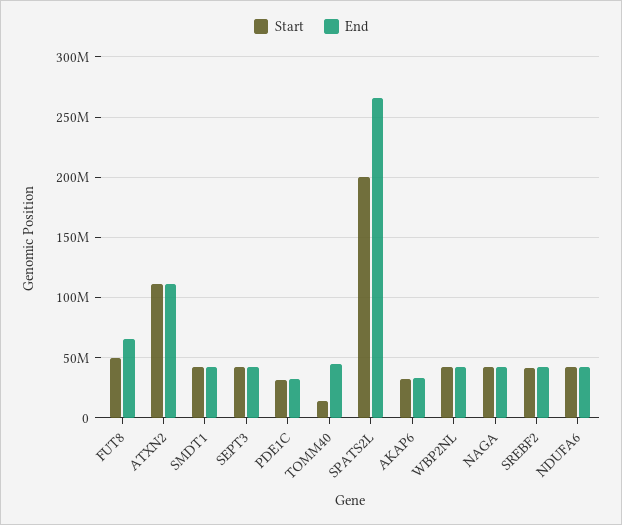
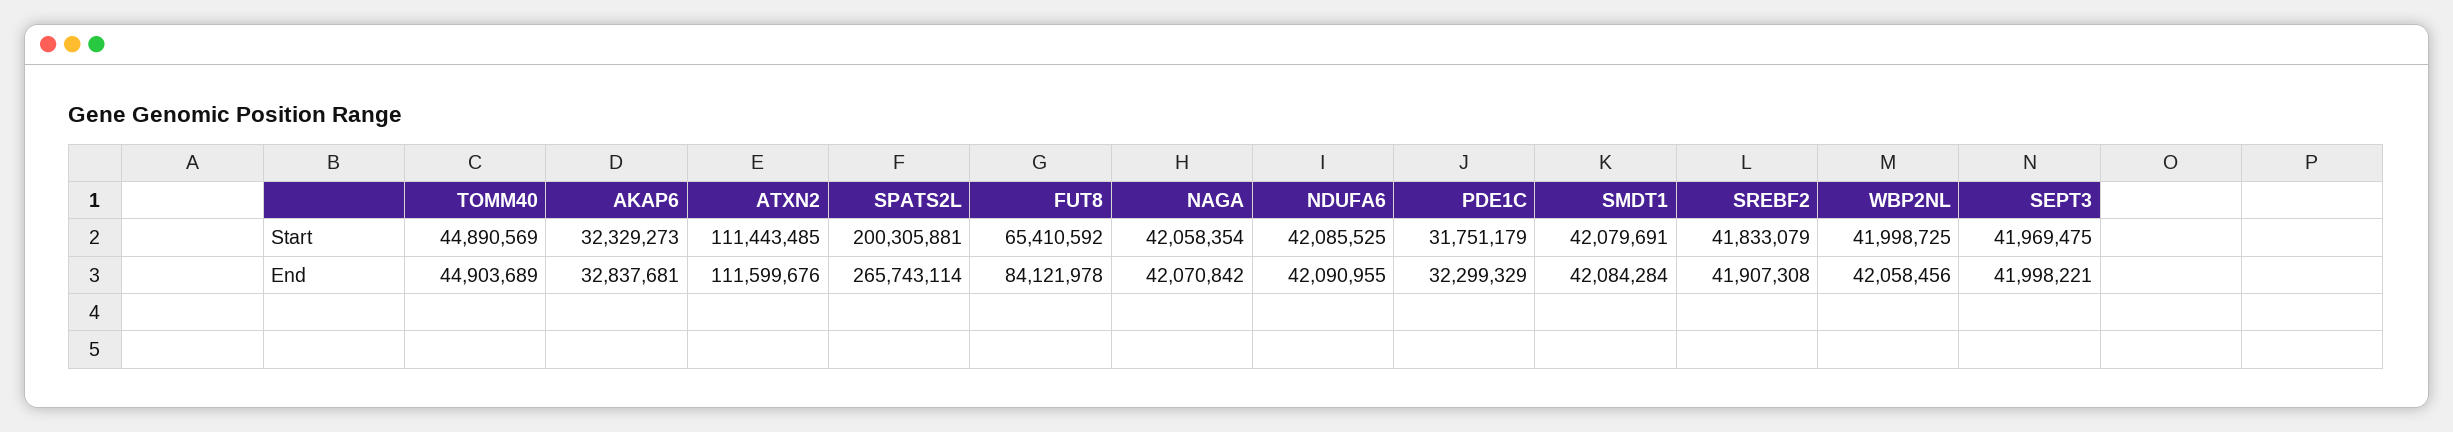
Start, FUT8: 50000000 -> 65410592
End, FUT8: 65000000 -> 84121978
Start, TOMM40: 15000000 -> 44890569

